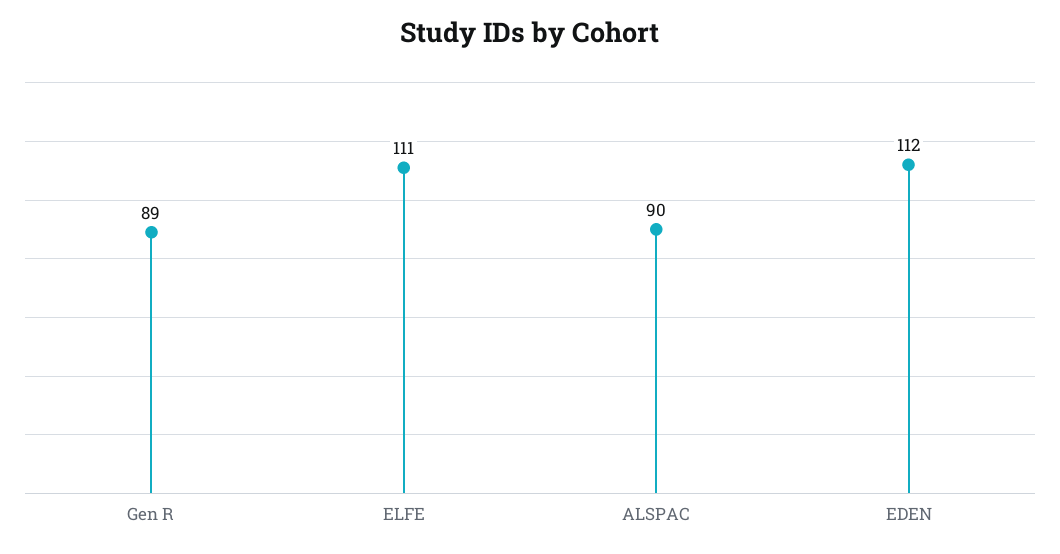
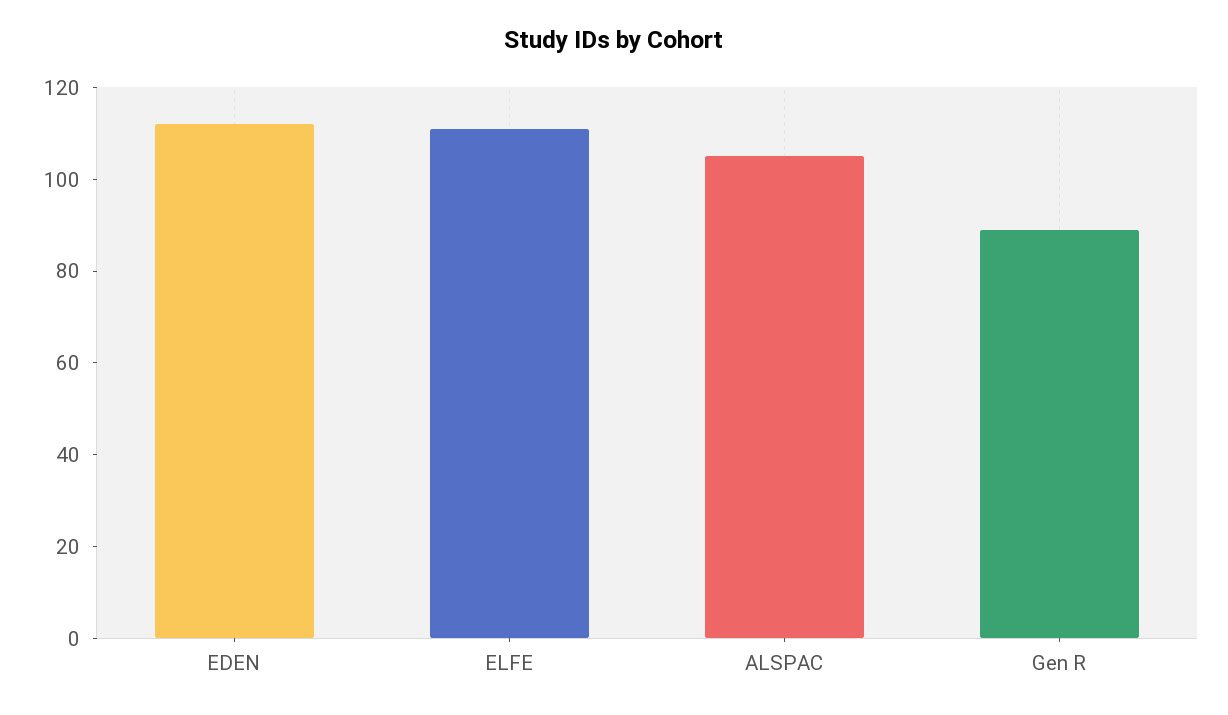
ALSPAC: 90 -> 105

